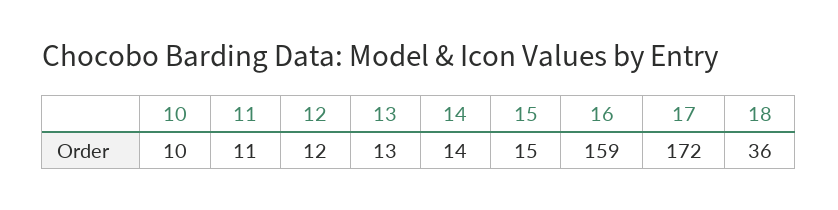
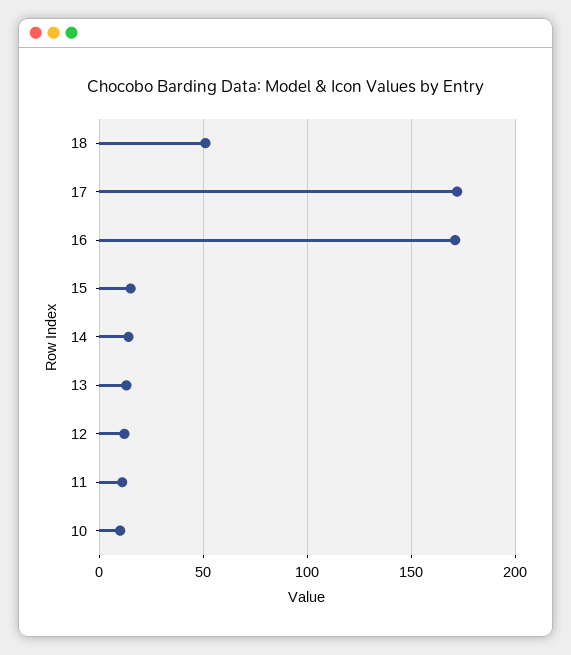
16: 159 -> 170
18: 36 -> 50

